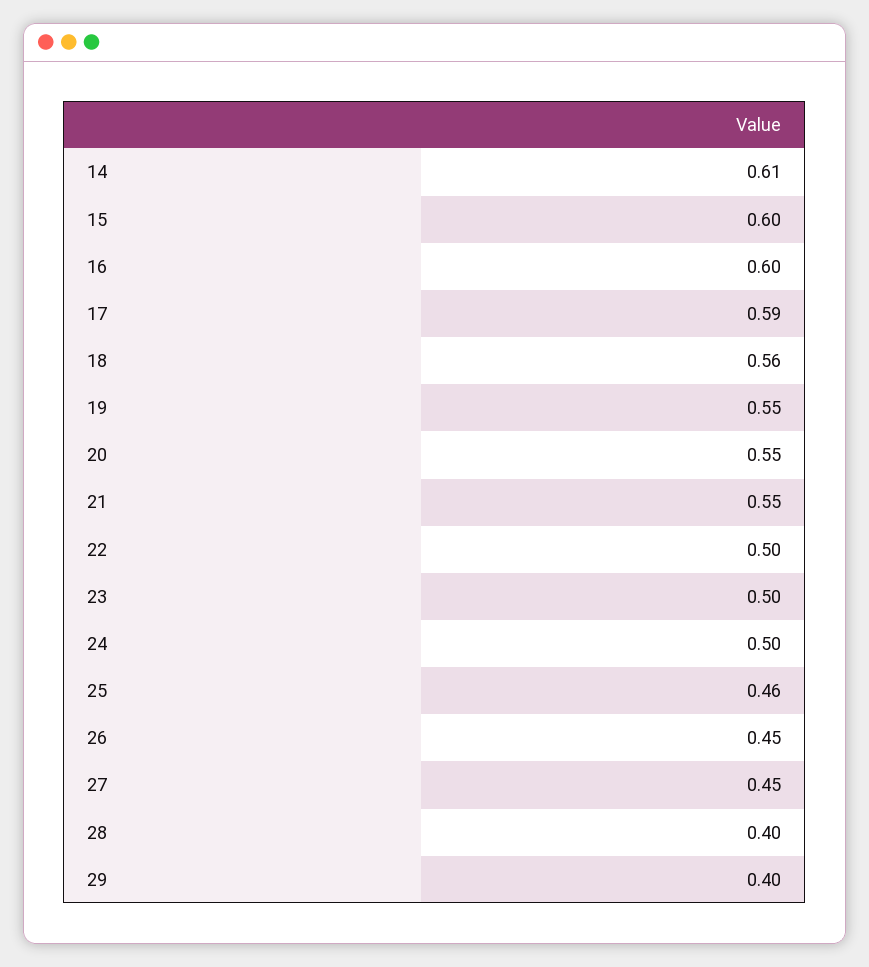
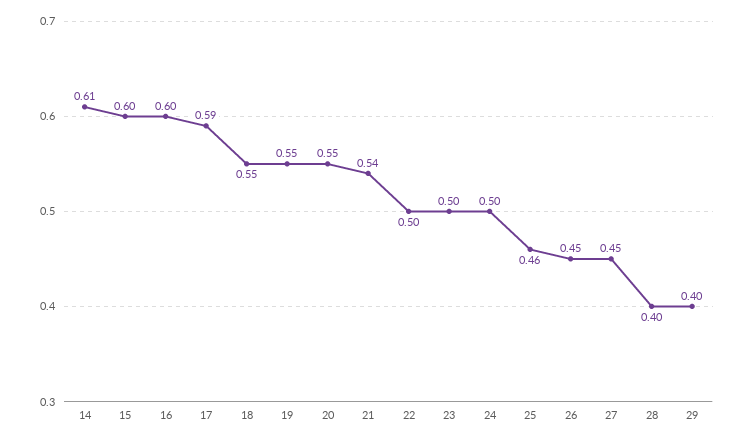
18: 0.56 -> 0.55
21: 0.55 -> 0.54

